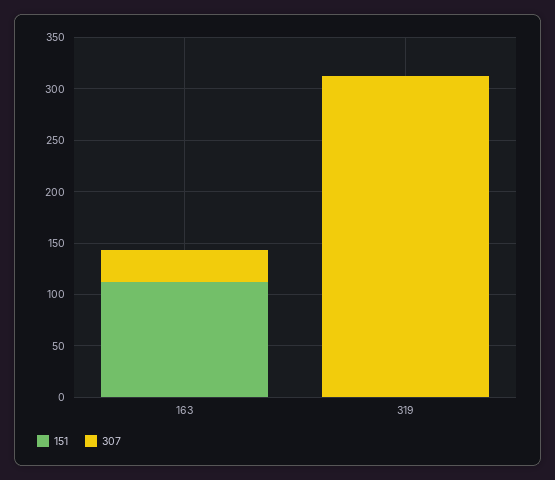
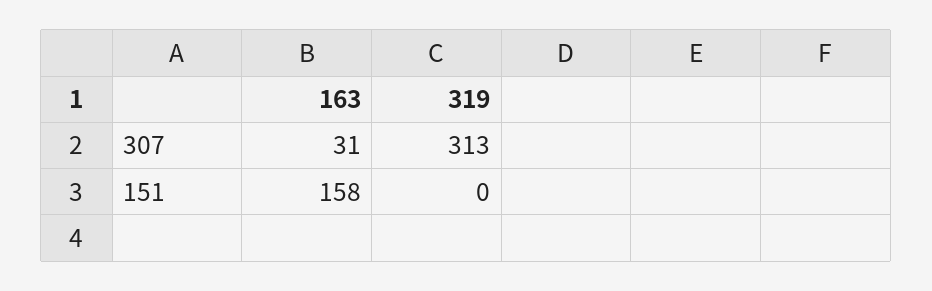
151, 163: 110 -> 158

